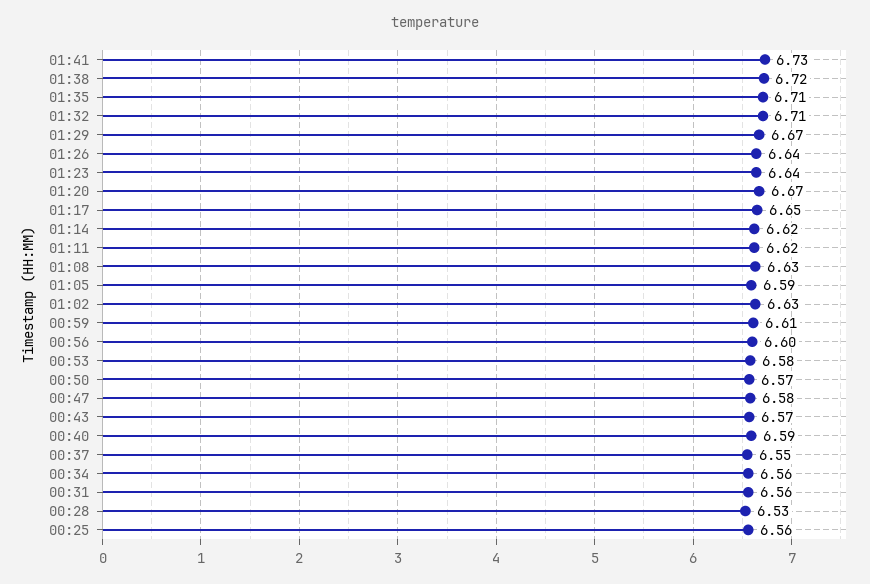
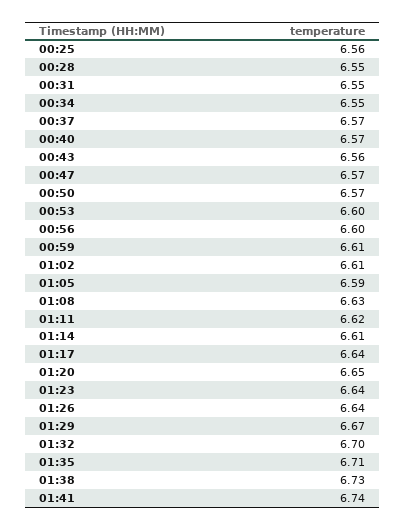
01:41: 6.73 -> 6.74
01:38: 6.72 -> 6.73
01:32: 6.71 -> 6.7
01:20: 6.67 -> 6.65
01:17: 6.65 -> 6.64
01:14: 6.62 -> 6.61
01:02: 6.63 -> 6.61
00:53: 6.58 -> 6.6
00:47: 6.58 -> 6.57
00:43: 6.57 -> 6.56
00:40: 6.59 -> 6.57
00:37: 6.55 -> 6.57
00:34: 6.56 -> 6.55
00:31: 6.56 -> 6.55
00:28: 6.53 -> 6.55

